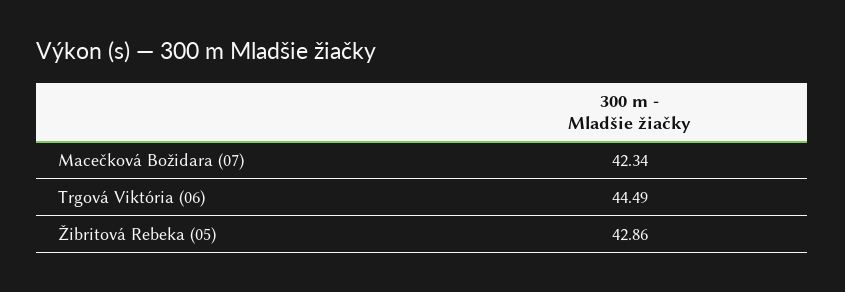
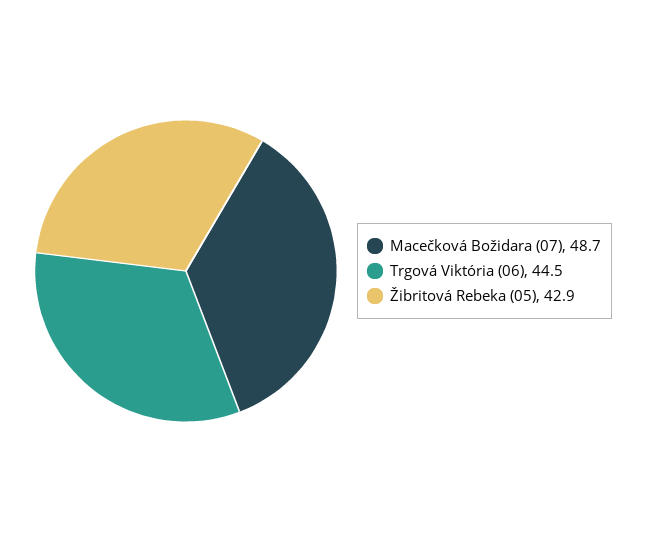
Macečková Božidara (07): 42.34 -> 48.7

